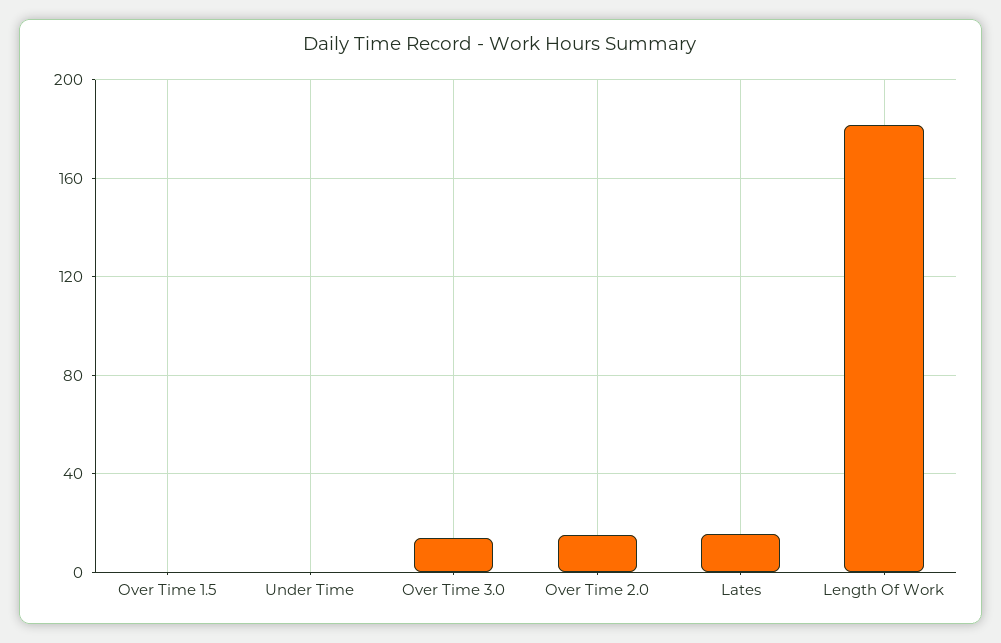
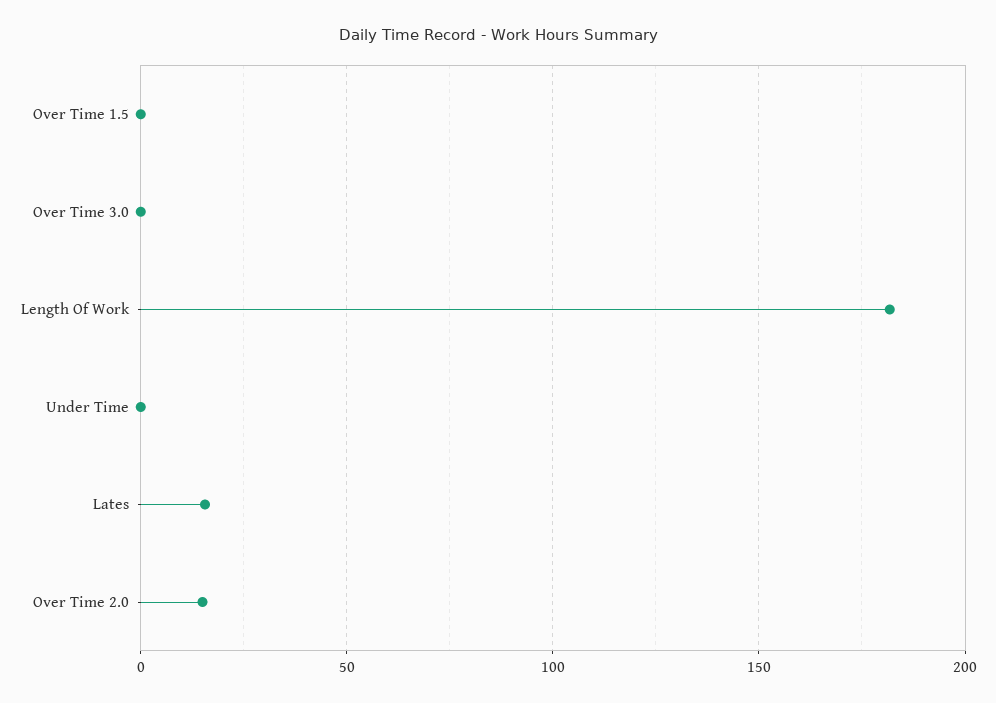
Over Time 3.0: 15 -> 0

